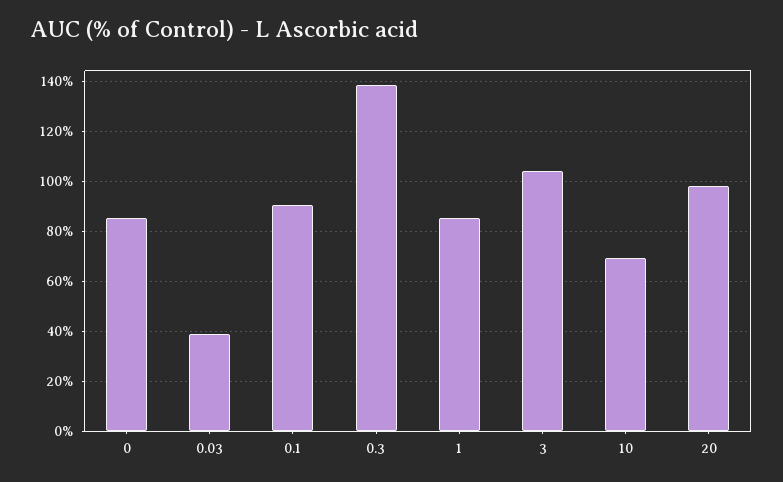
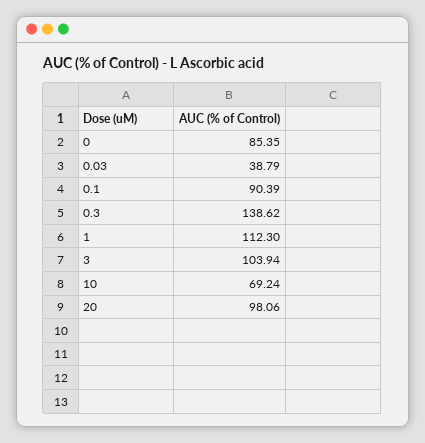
1: 85 -> 112.3

